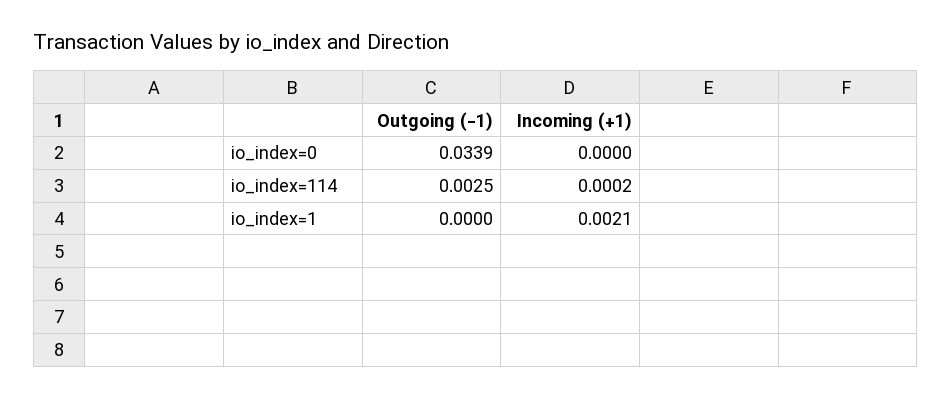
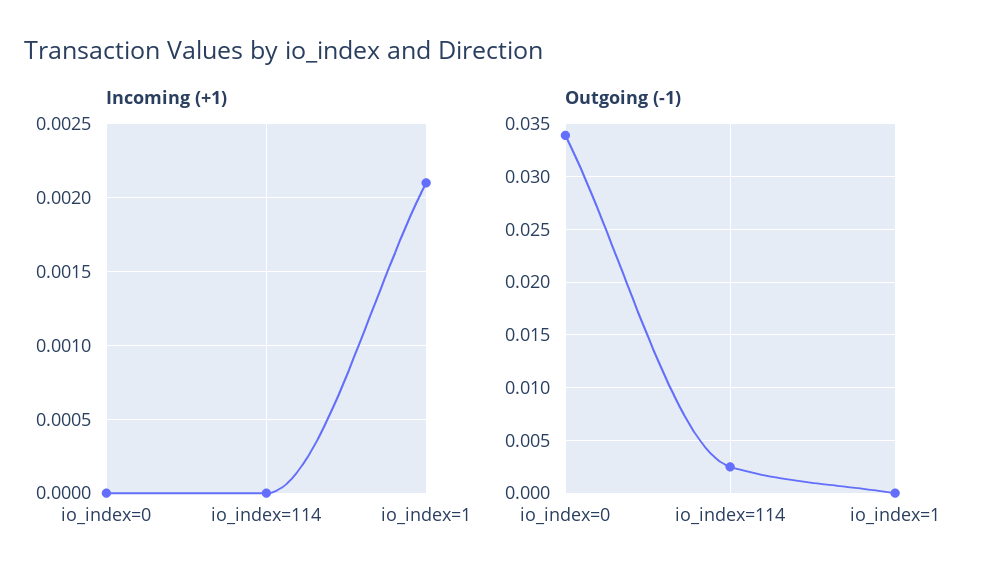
Incoming (+1), io_index=114: 0.0002 -> 0

